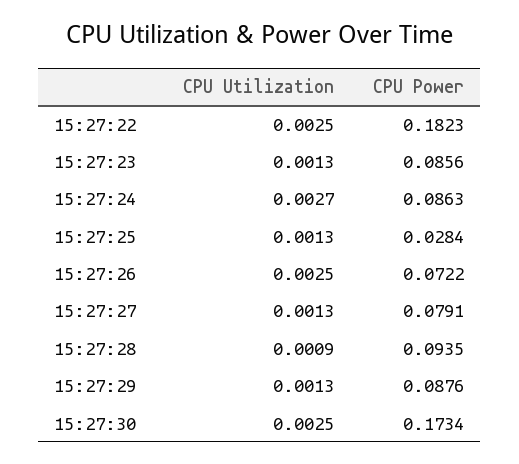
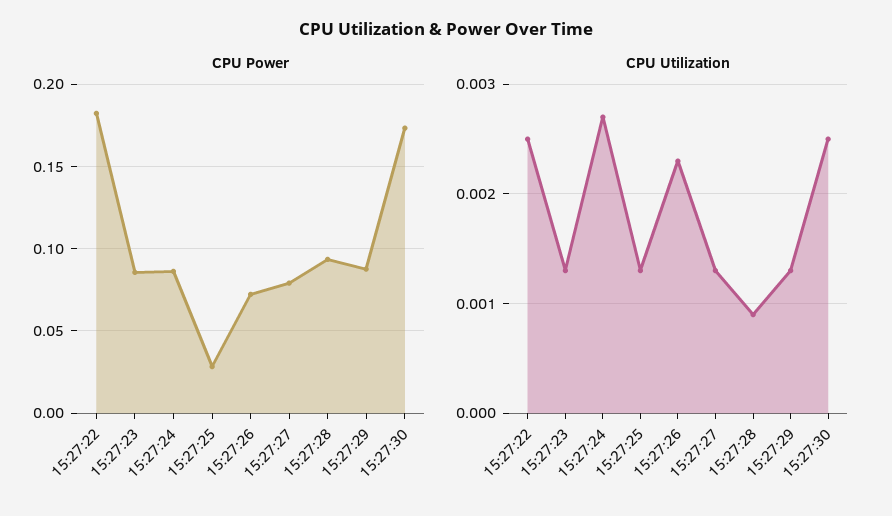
CPU Utilization, 15:27:26: 0.0025 -> 0.0023

